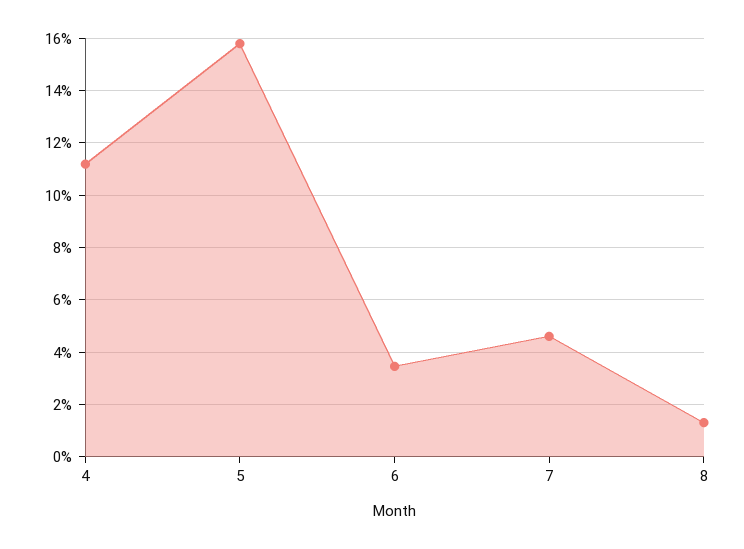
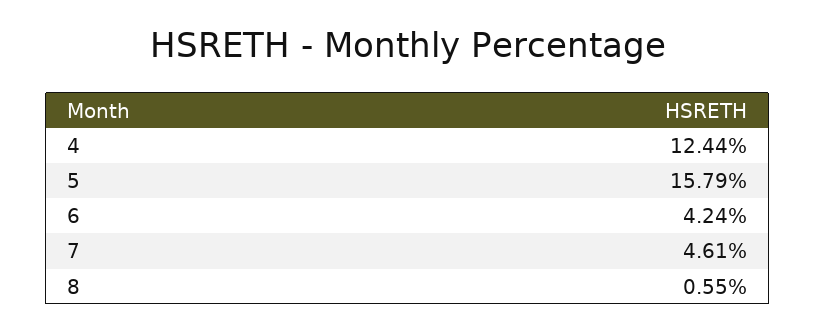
4: 11.25 -> 12.44
6: 3.5 -> 4.24
8: 1.25 -> 0.55

